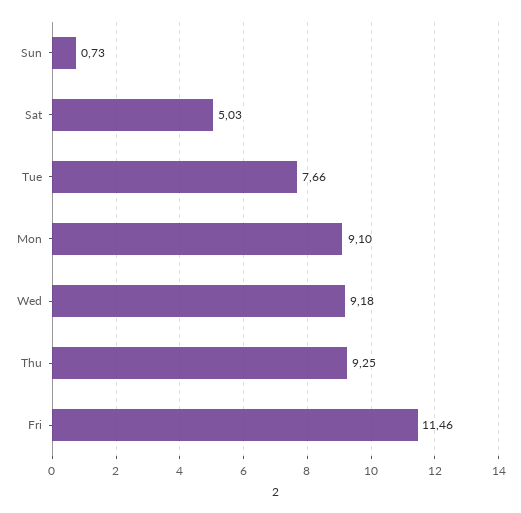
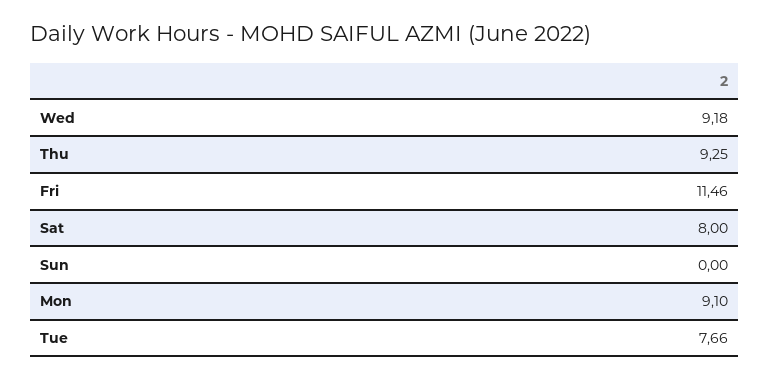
Sun: 0.73 -> 0
Sat: 5.03 -> 8

